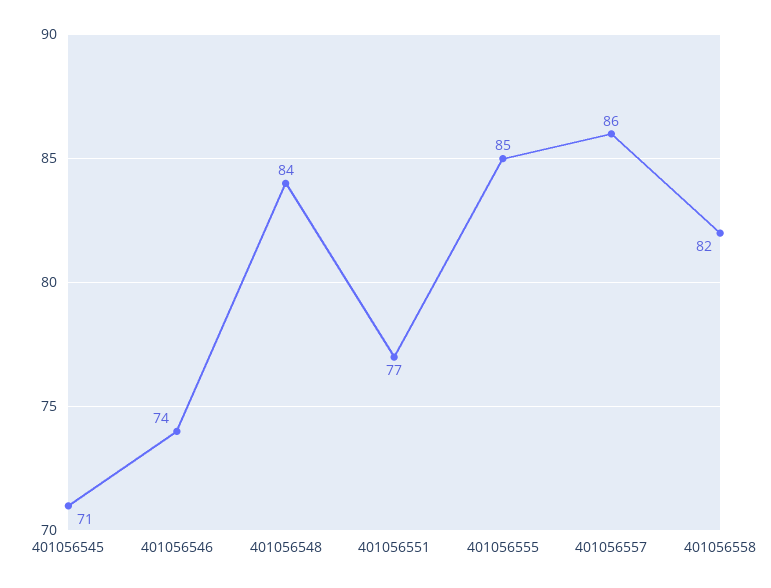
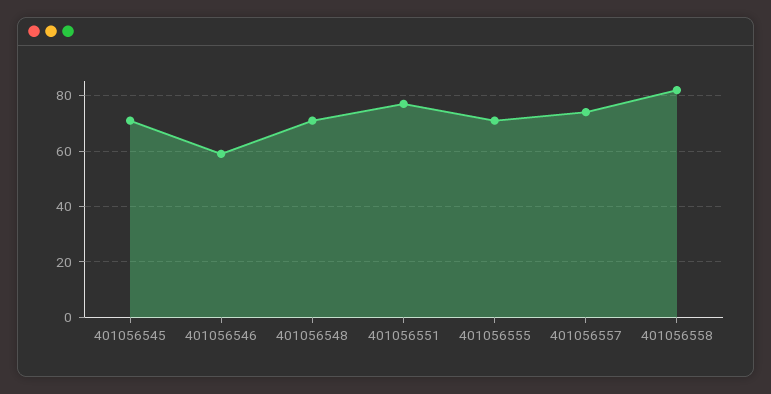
401056546: 74 -> 60
401056548: 84 -> 70
401056555: 85 -> 70
401056557: 86 -> 75

